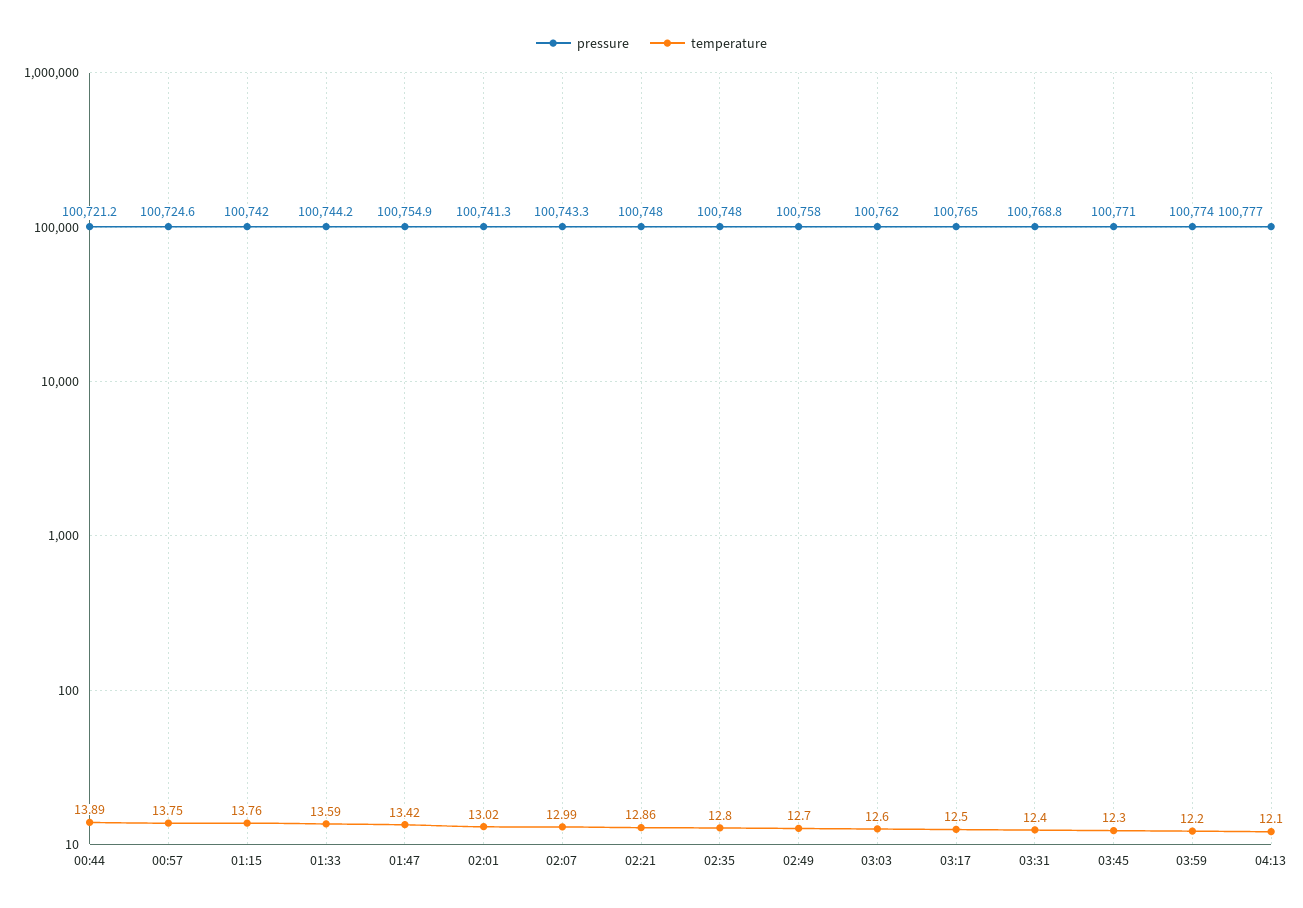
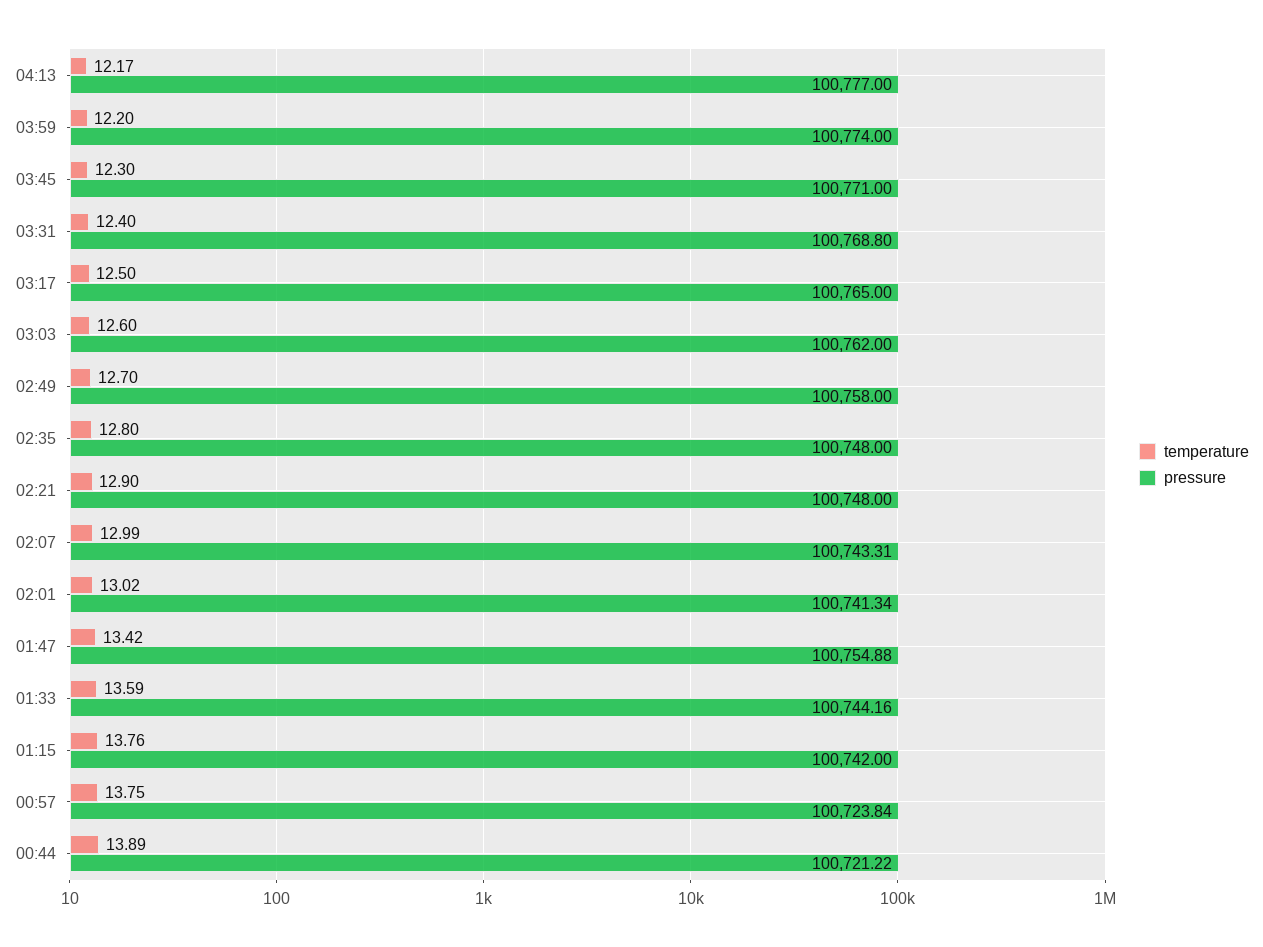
pressure, 00:57: 100724.6 -> 100723.84
temperature, 02:21: 12.86 -> 12.9
temperature, 04:13: 12.1 -> 12.17

